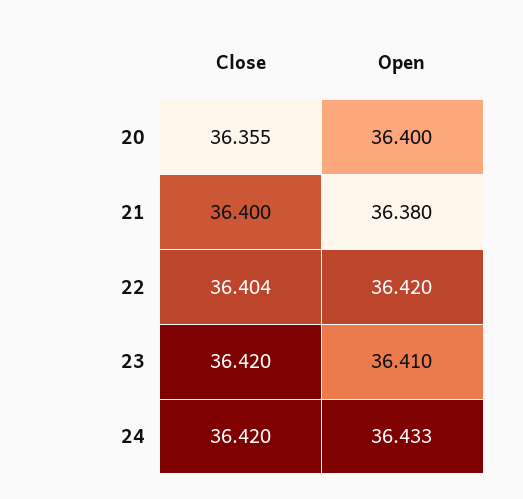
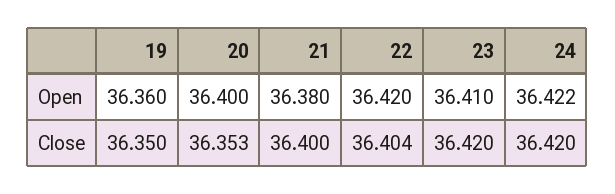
Close, 20: 36.355 -> 36.353
Open, 24: 36.433 -> 36.422
Open, 19: none -> 36.36
Close, 19: none -> 36.35

